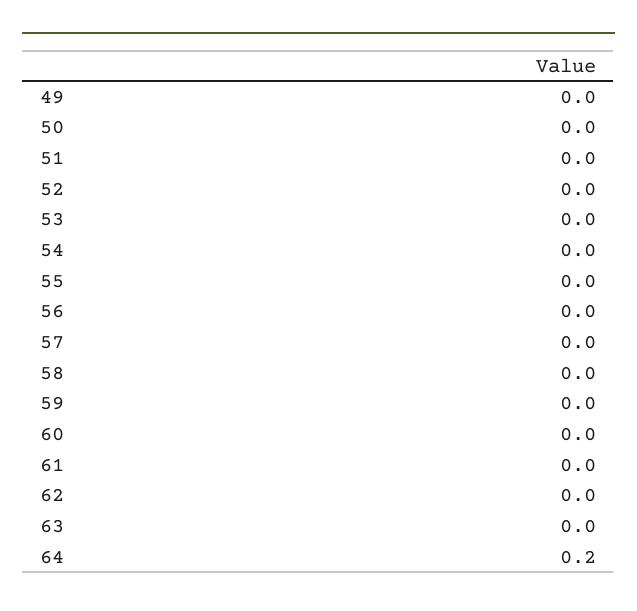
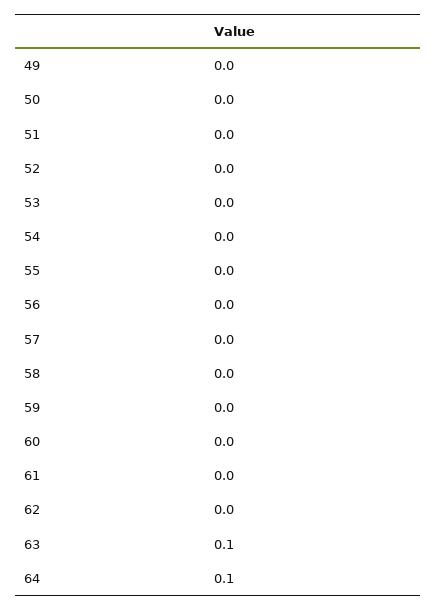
63: 0 -> 0.1
64: 0.2 -> 0.1

